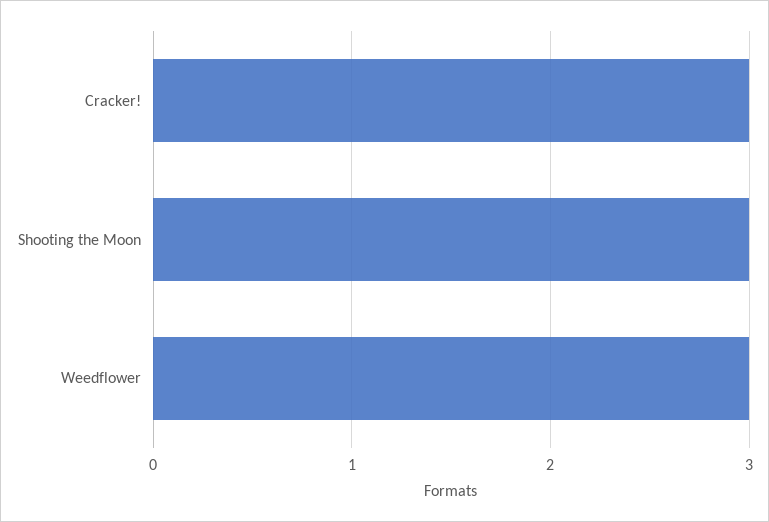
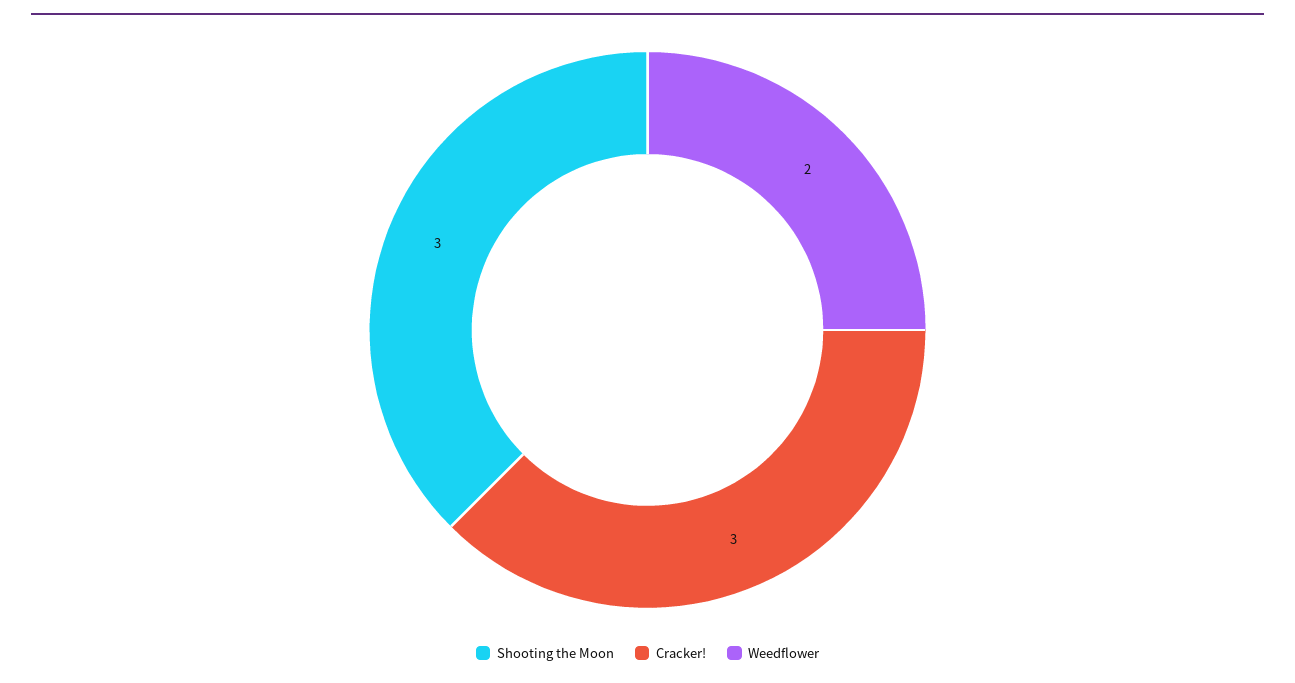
Weedflower: 3 -> 2

